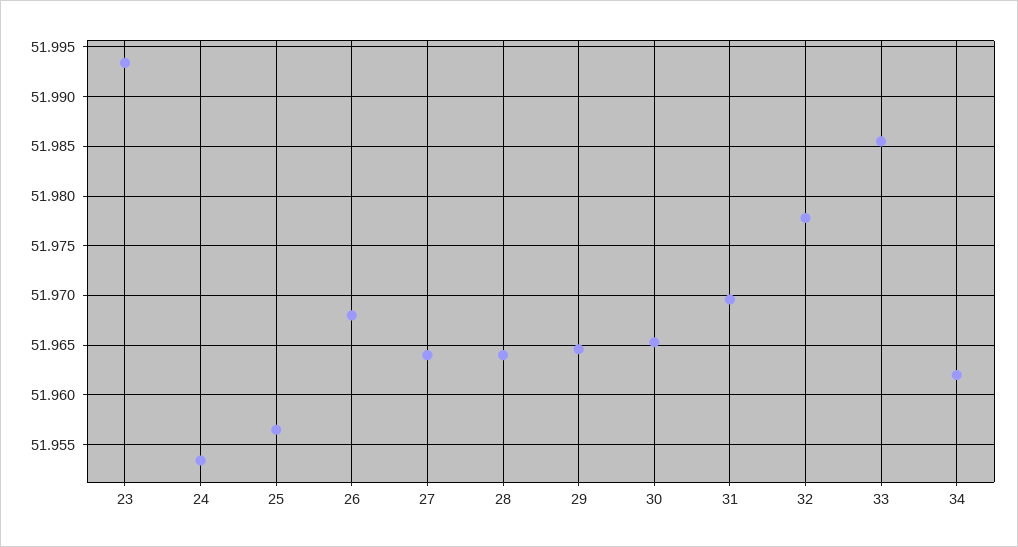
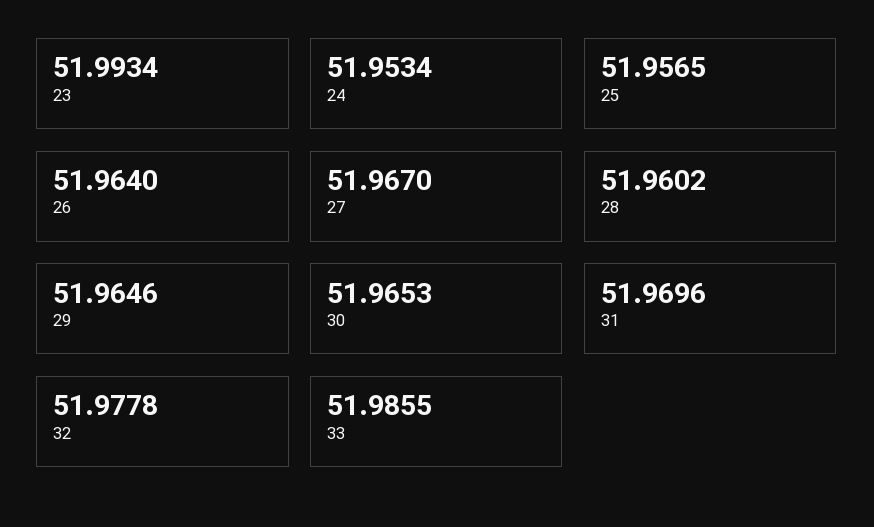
26: 51.968 -> 51.964
27: 51.964 -> 51.967
28: 51.964 -> 51.9602
34: 51.962 -> none

